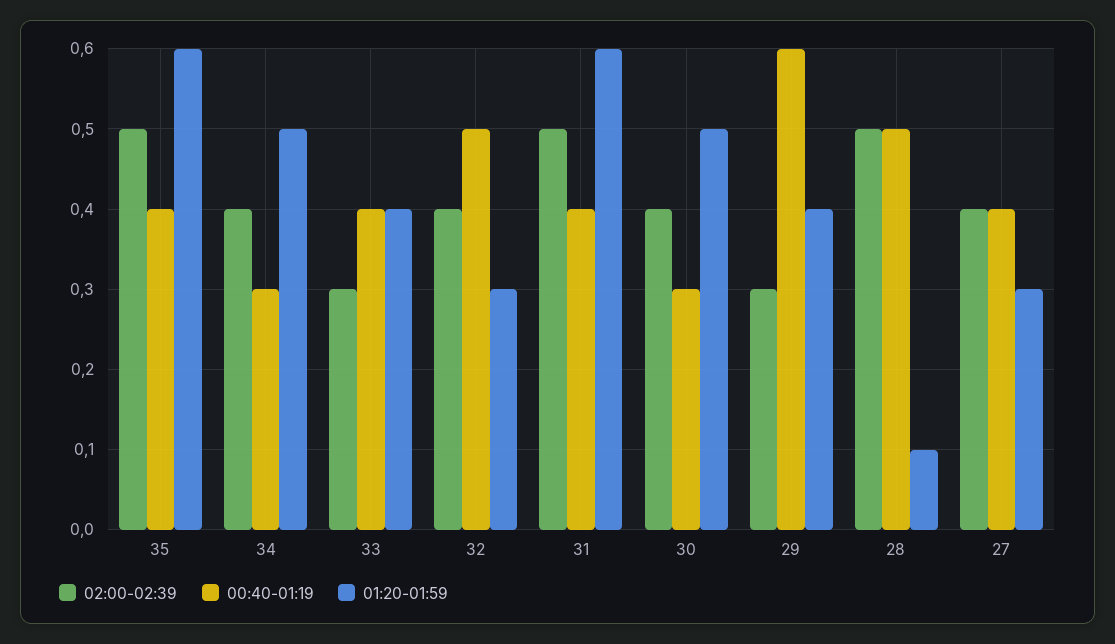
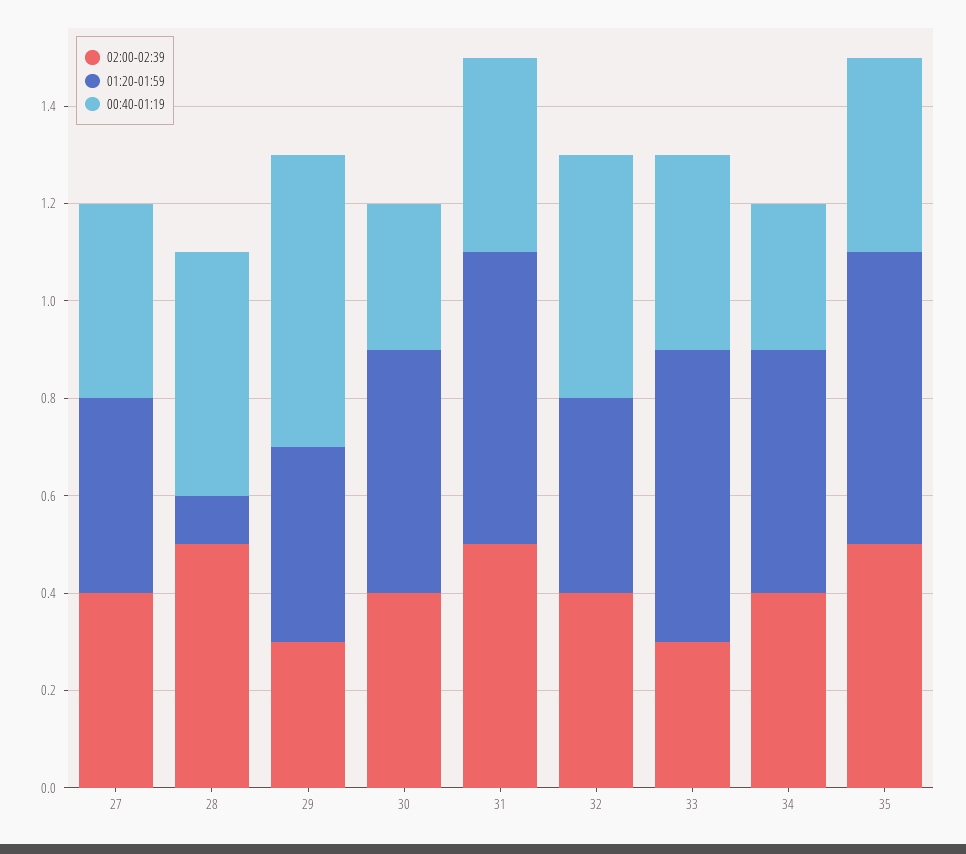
01:20-01:59, 33: 0.4 -> 0.6
01:20-01:59, 32: 0.3 -> 0.4
01:20-01:59, 27: 0.3 -> 0.4

